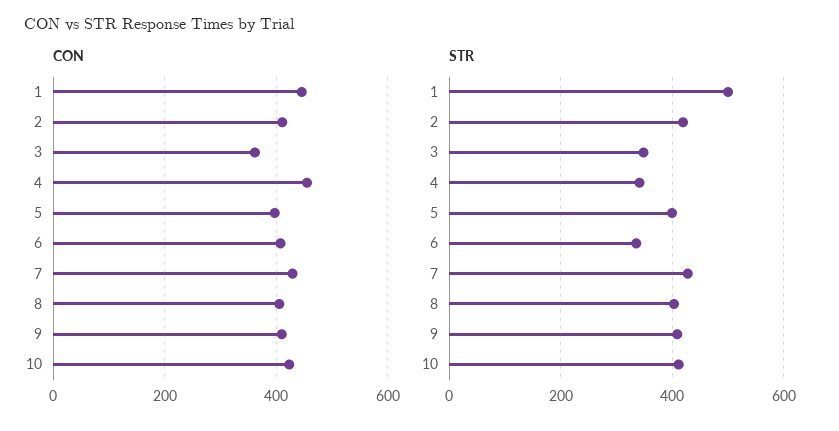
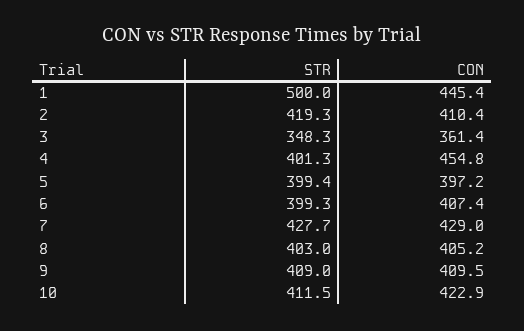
STR, 4: 340 -> 401.3
STR, 6: 340 -> 399.3

